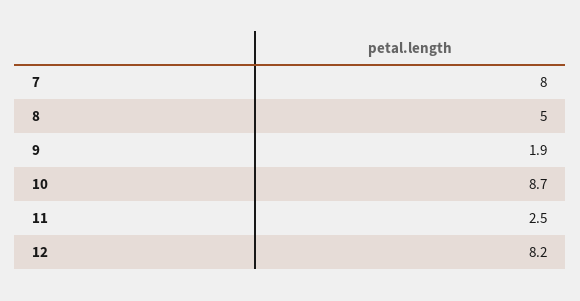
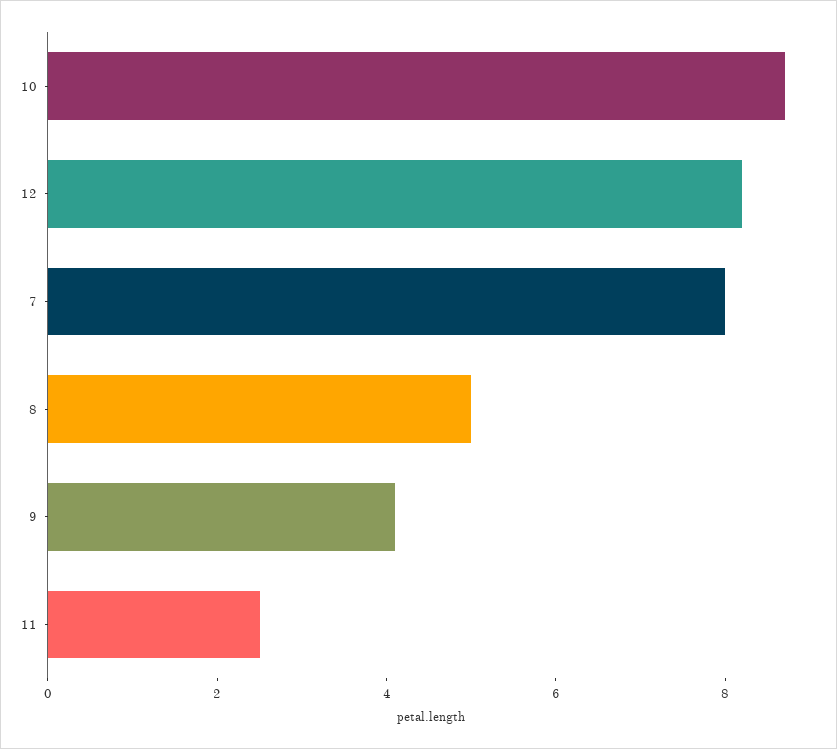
9: 1.9 -> 4

